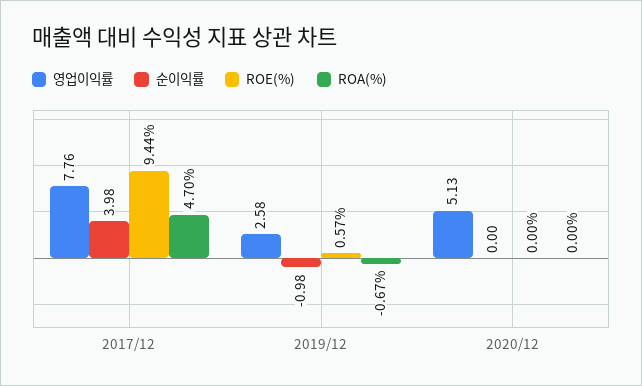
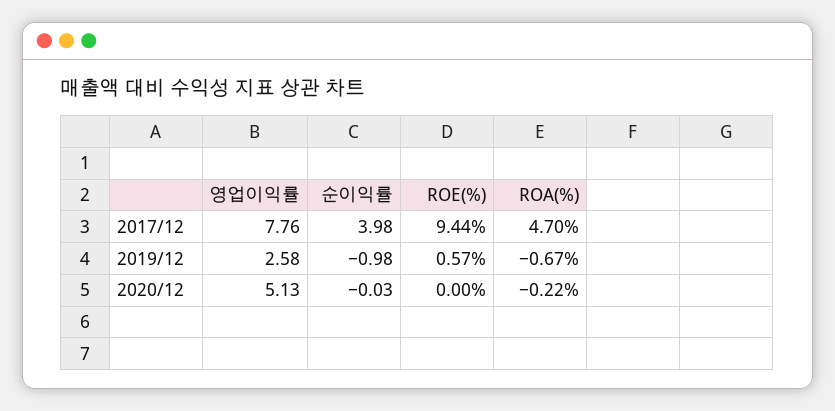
순이익률, 2020/12: 0 -> -0.03
ROA(%), 2020/12: 0 -> -0.22

